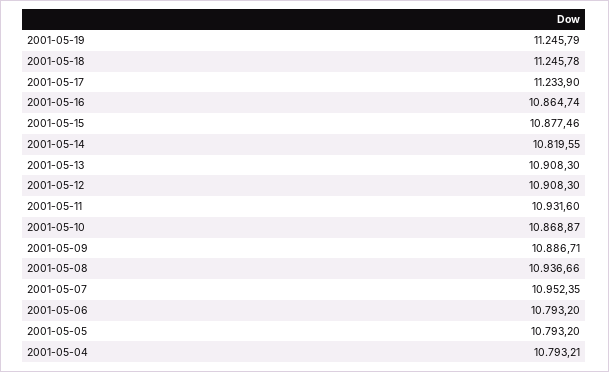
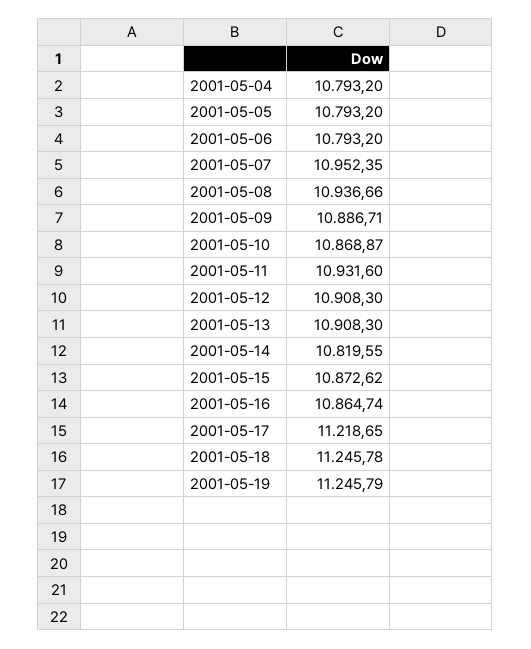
2001-05-17: 11233.9 -> 11218.65
2001-05-15: 10877.46 -> 10872.62
2001-05-04: 10793.21 -> 10793.2

